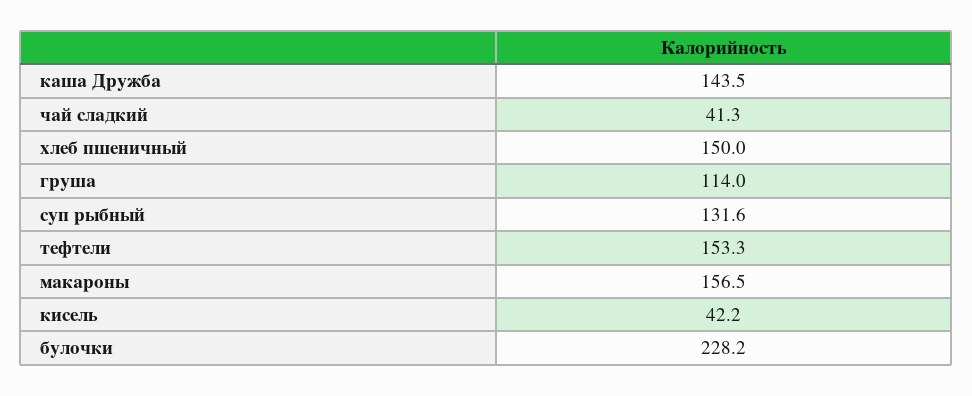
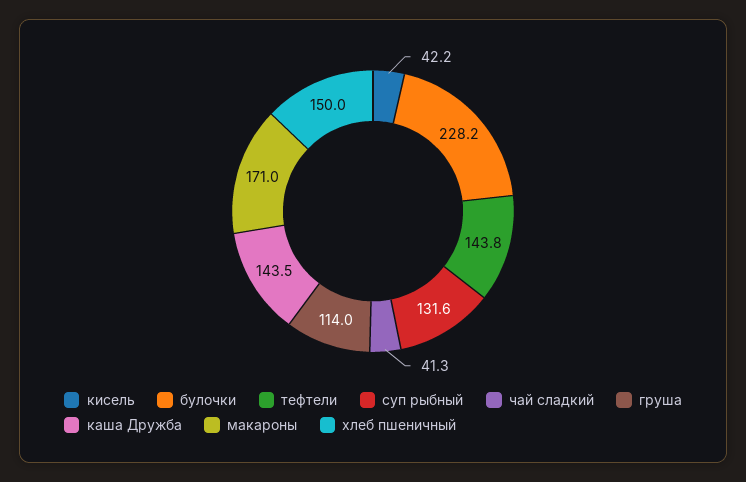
тефтели: 153.3 -> 143.8
макароны: 156.5 -> 171

